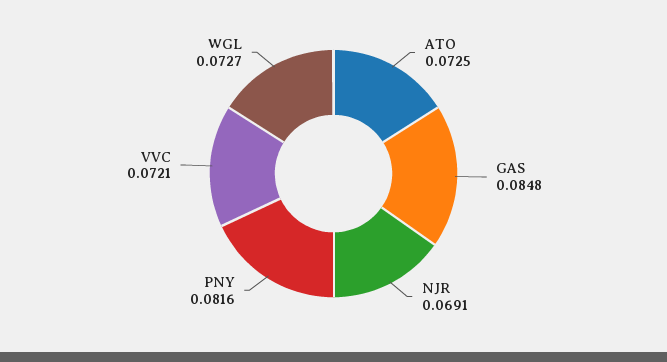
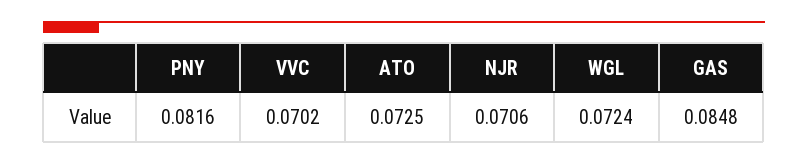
NJR: 0.0691 -> 0.0706
VVC: 0.0721 -> 0.0702
WGL: 0.0727 -> 0.0724

